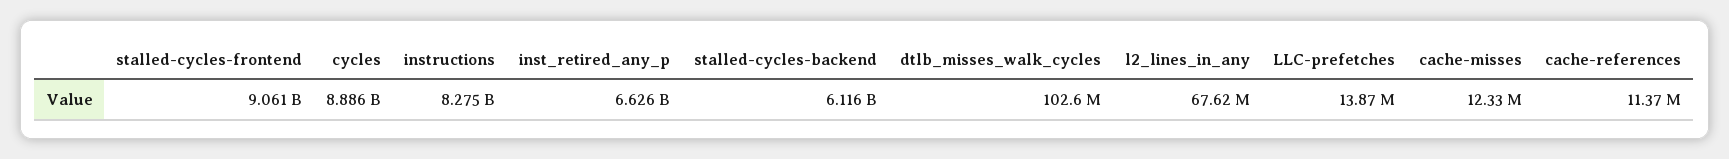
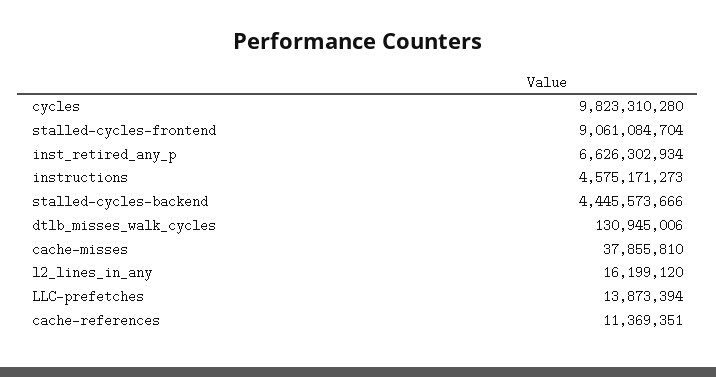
cycles: 8886000000 -> 9823310280
instructions: 8275000000 -> 4575171273
stalled-cycles-backend: 6116000000 -> 4445573666
dtlb_misses_walk_cycles: 102600000 -> 130945006
l2_lines_in_any: 67620000 -> 16199120
cache-misses: 12330000 -> 37855810

